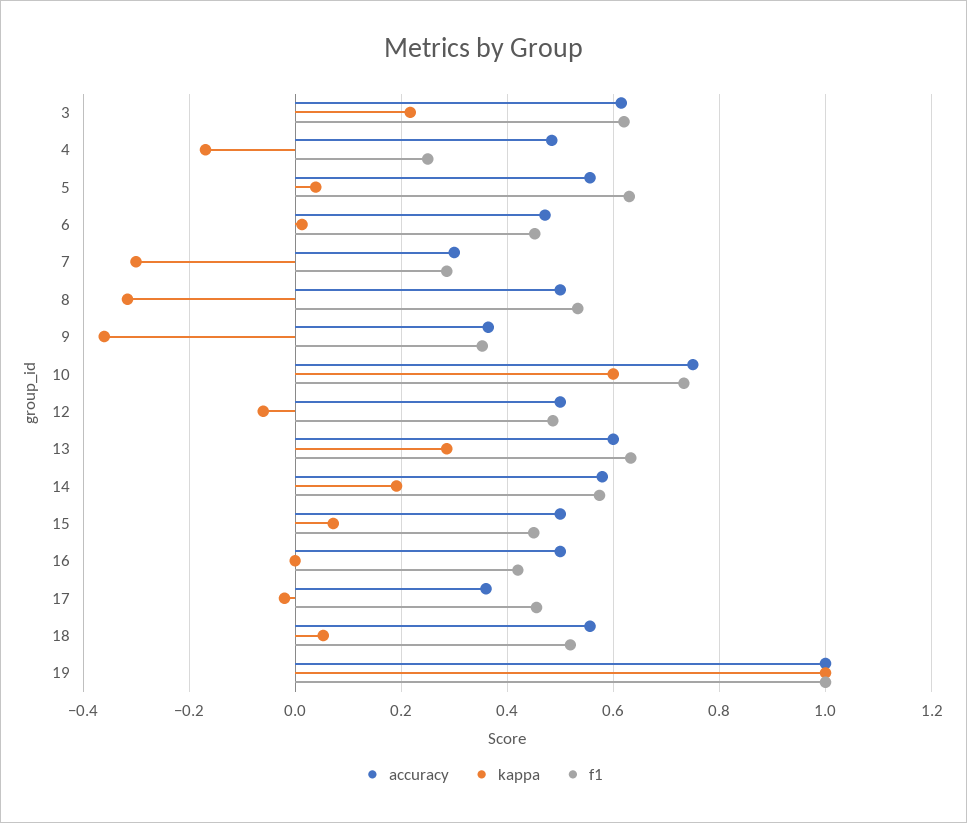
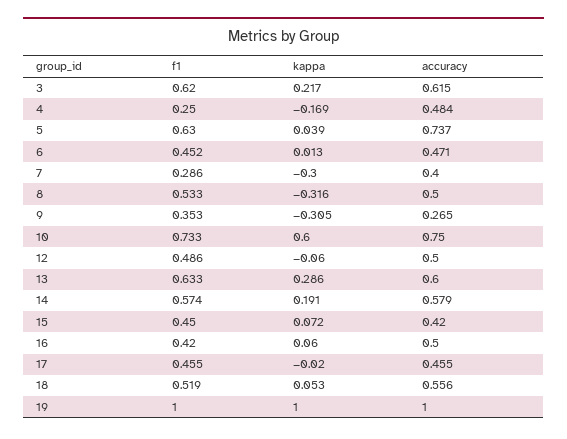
accuracy, 5: 0.56 -> 0.737
accuracy, 7: 0.3 -> 0.4
accuracy, 9: 0.36 -> 0.265
kappa, 9: -0.36 -> -0.305
accuracy, 15: 0.5 -> 0.42
kappa, 16: 0 -> 0.06
accuracy, 17: 0.36 -> 0.455

